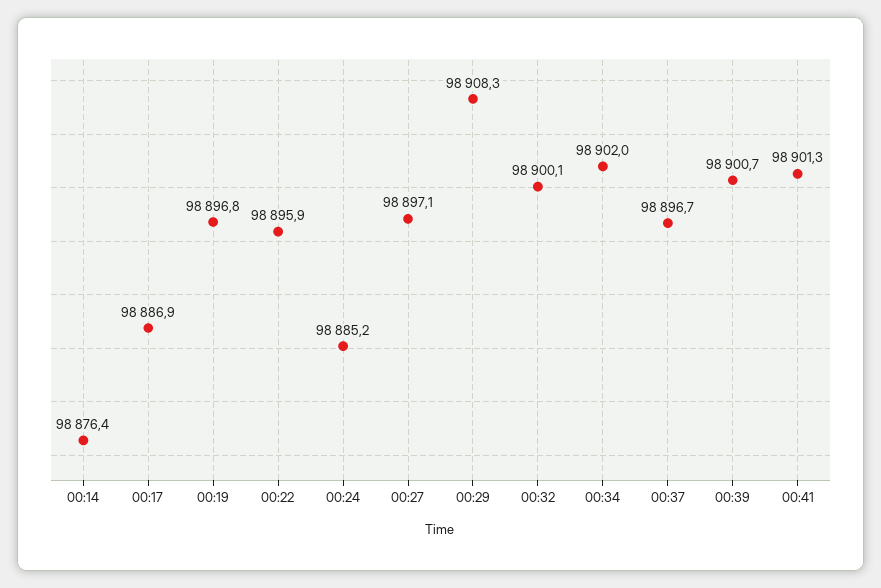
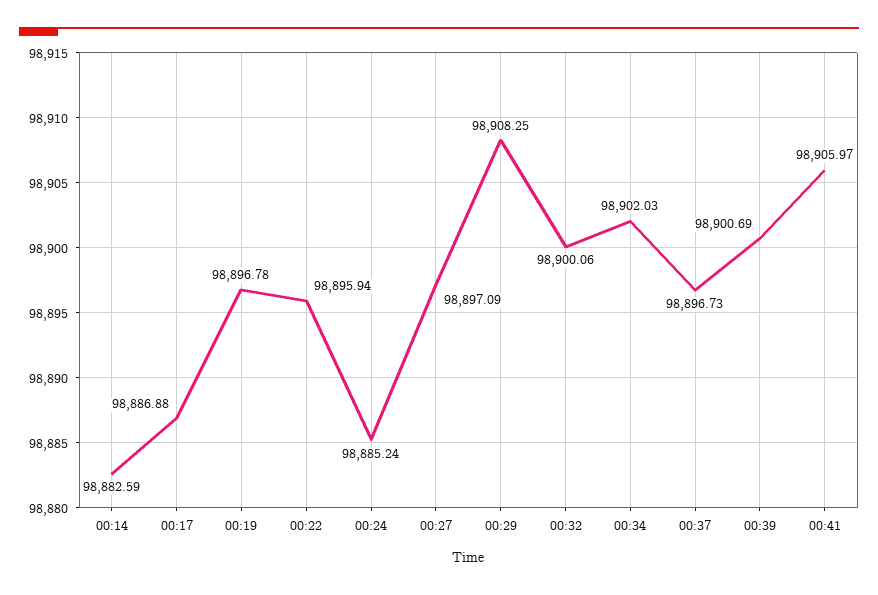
00:14: 98876.4 -> 98882.59
00:41: 98901.3 -> 98905.97

